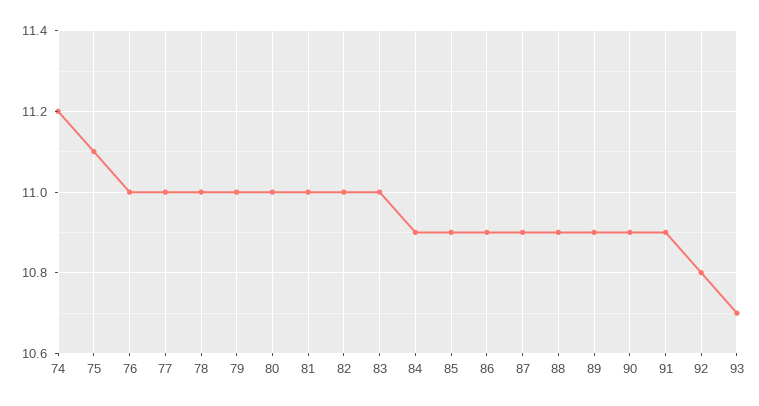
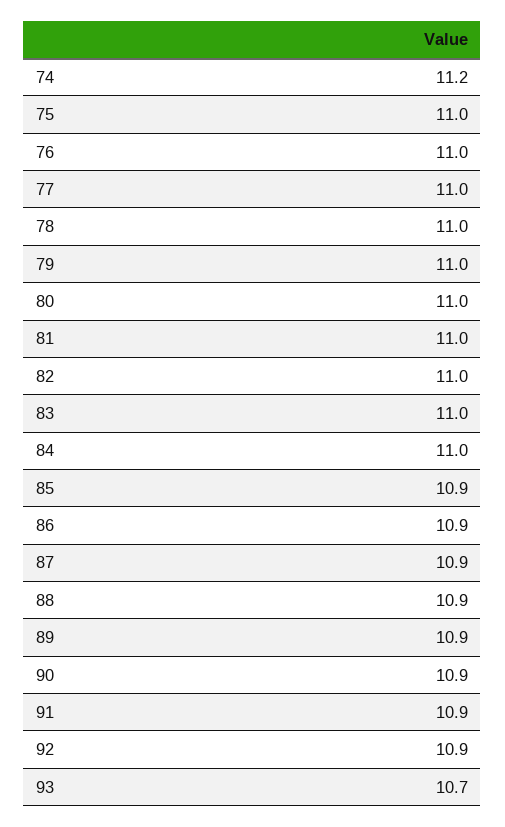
75: 11.1 -> 11
84: 10.9 -> 11
92: 10.8 -> 10.9

